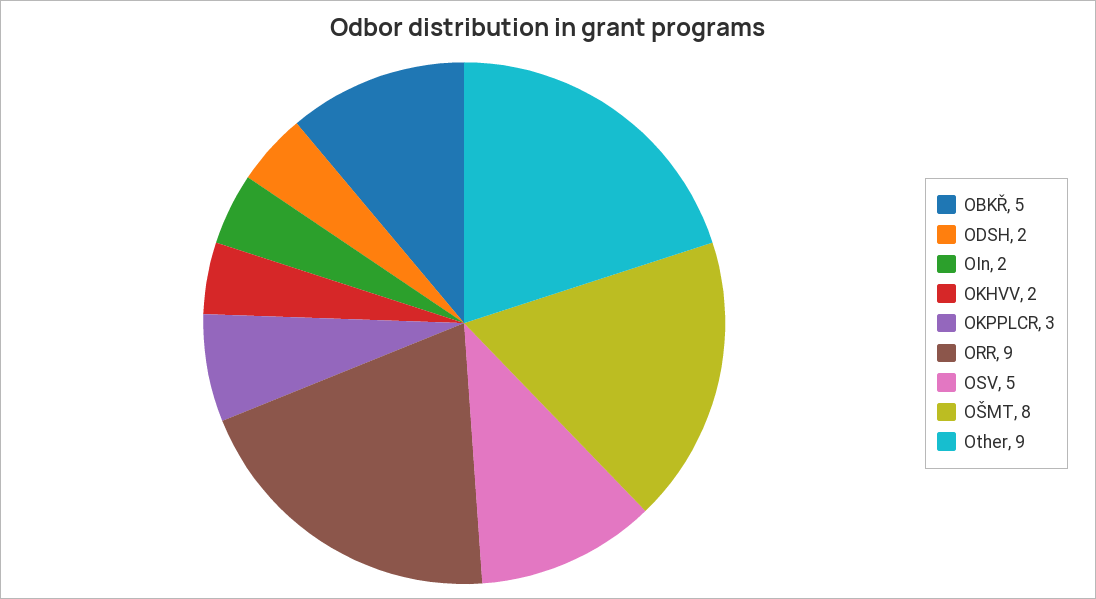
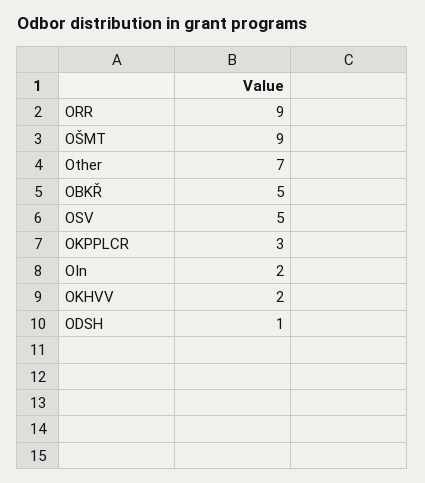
ODSH: 2 -> 1
OŠMT: 8 -> 9
Other: 9 -> 7

